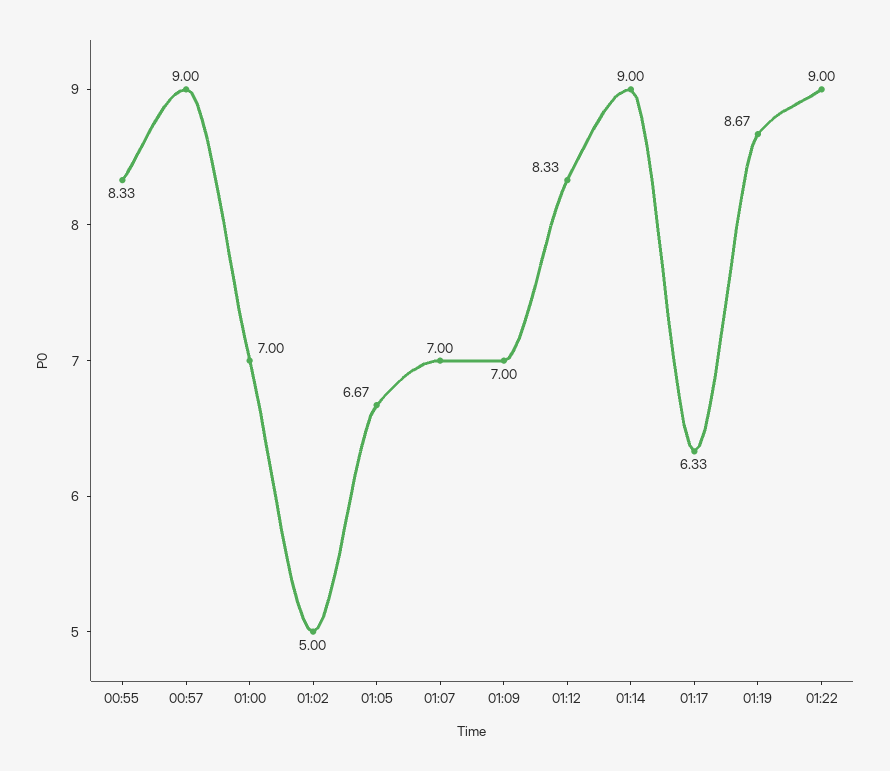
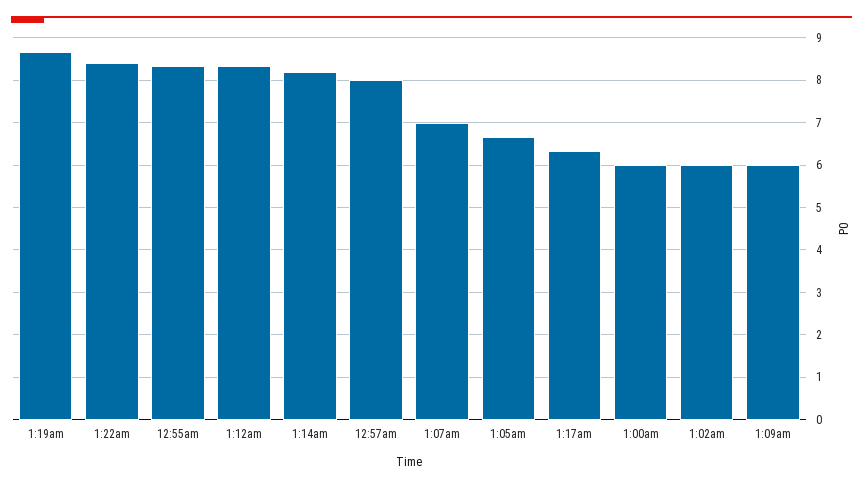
00:57: 9 -> 8
01:00: 7 -> 6
01:02: 5 -> 6
01:09: 7 -> 6
01:14: 9 -> 8.2
01:22: 9 -> 8.4

